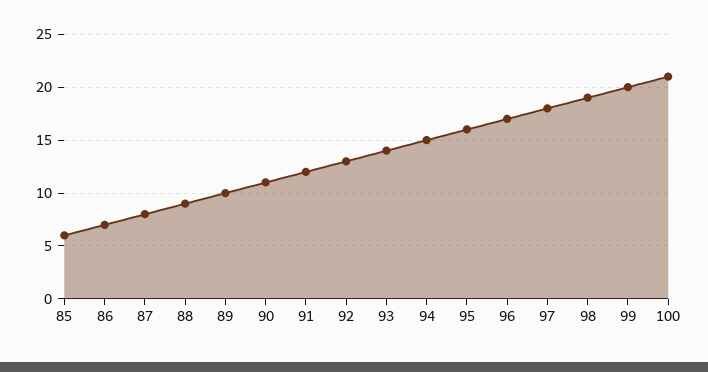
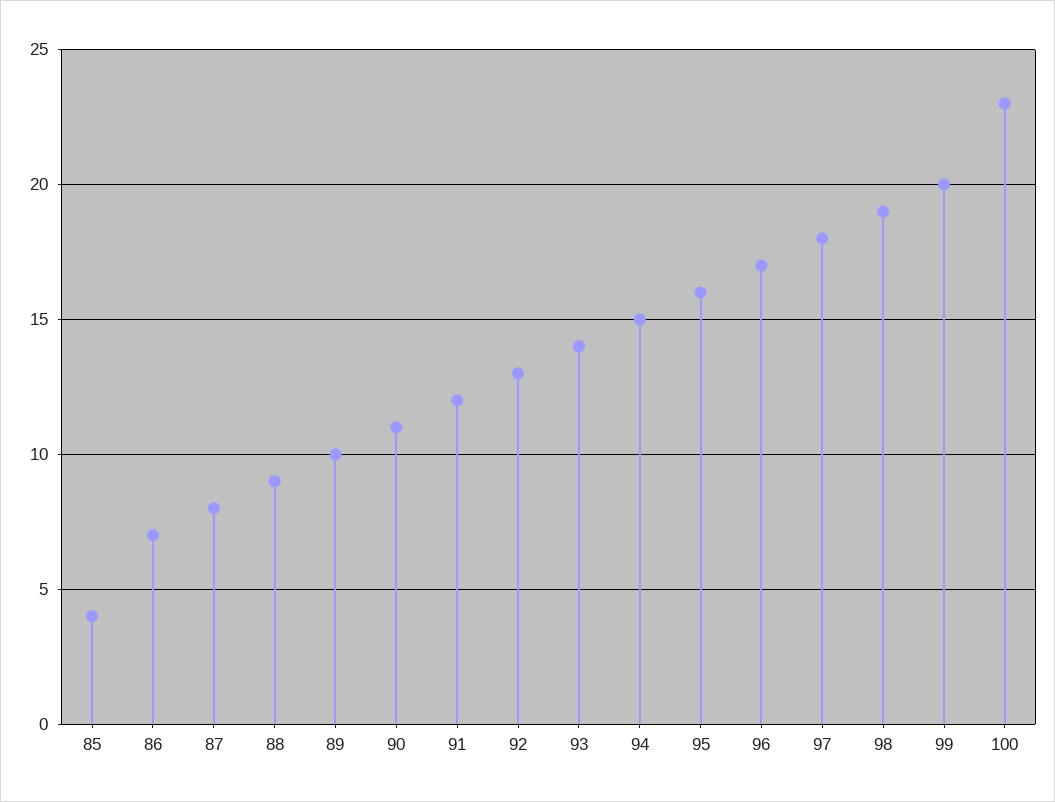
85: 6 -> 4
100: 21 -> 23

